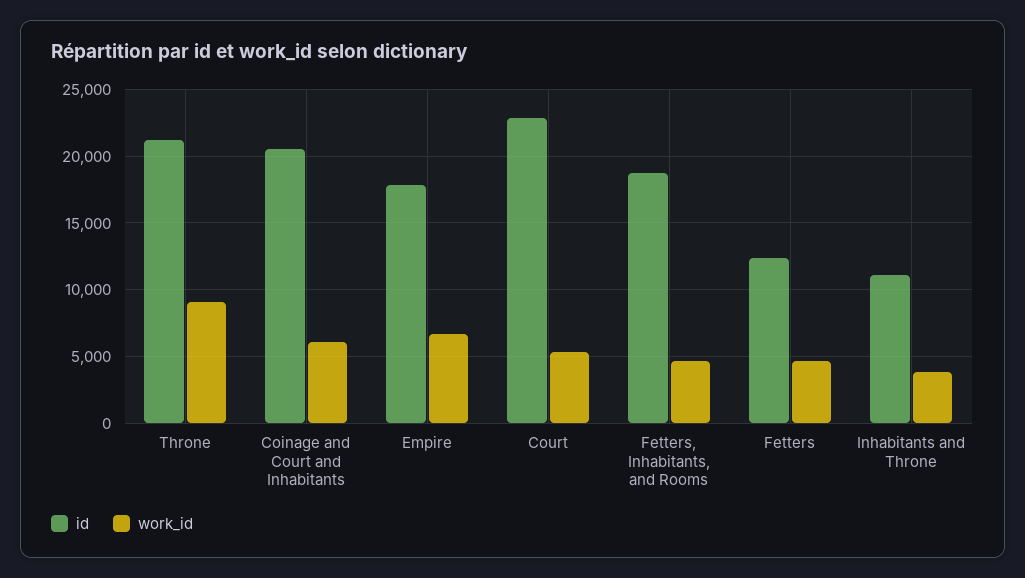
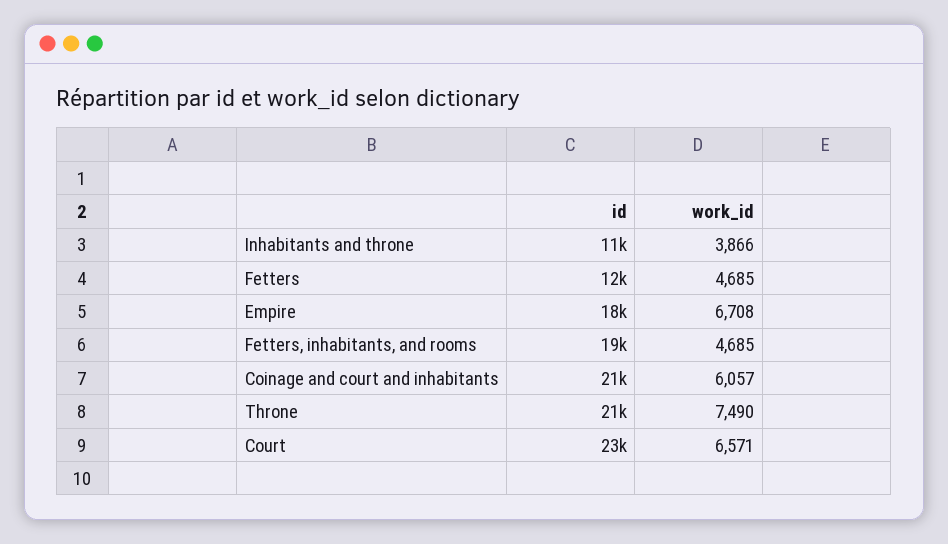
work_id, Throne: 9000 -> 7490
work_id, Court: 5500 -> 6571

